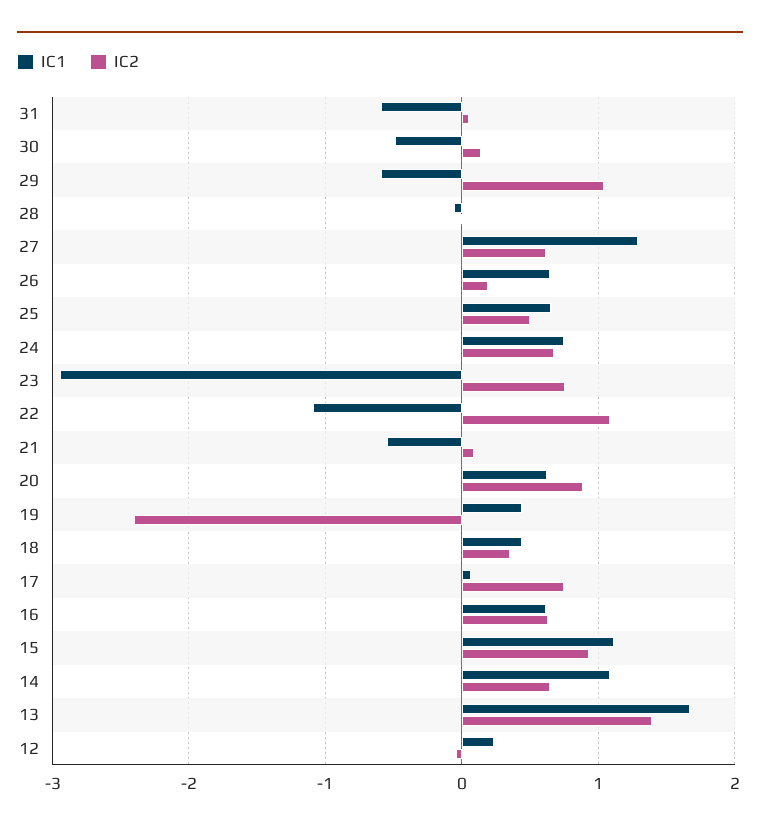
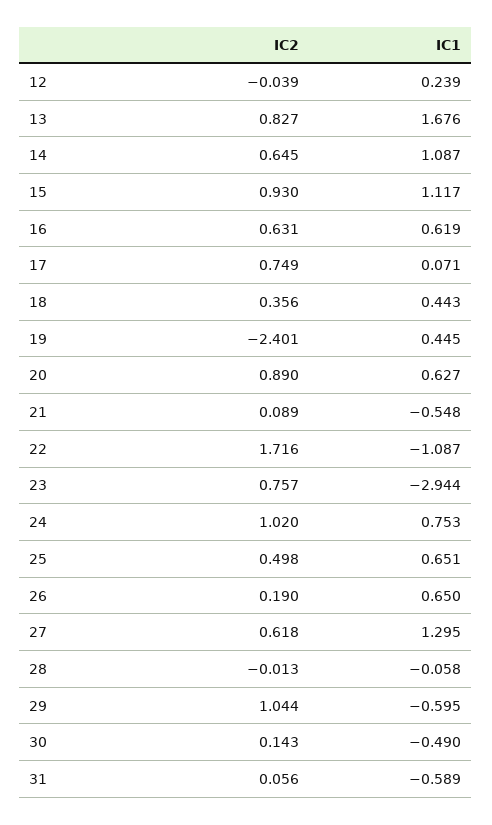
IC2, 24: 0.7 -> 1.02
IC2, 22: 1.1 -> 1.716
IC2, 13: 1.4 -> 0.827

